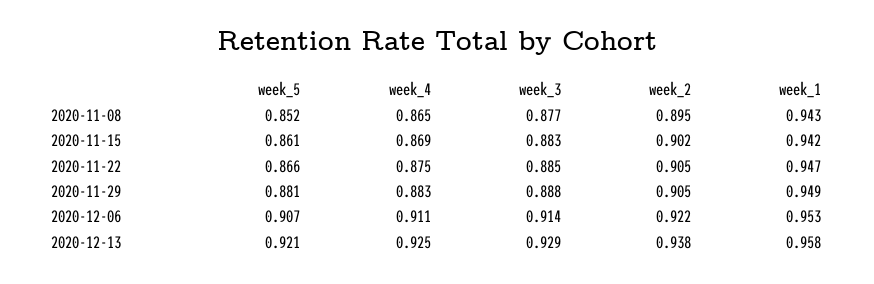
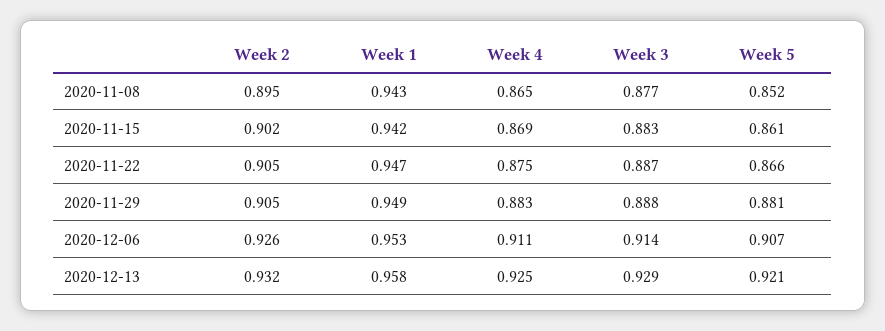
week_3, 2020-11-22: 0.885 -> 0.887
week_2, 2020-12-06: 0.922 -> 0.926
week_2, 2020-12-13: 0.938 -> 0.932

